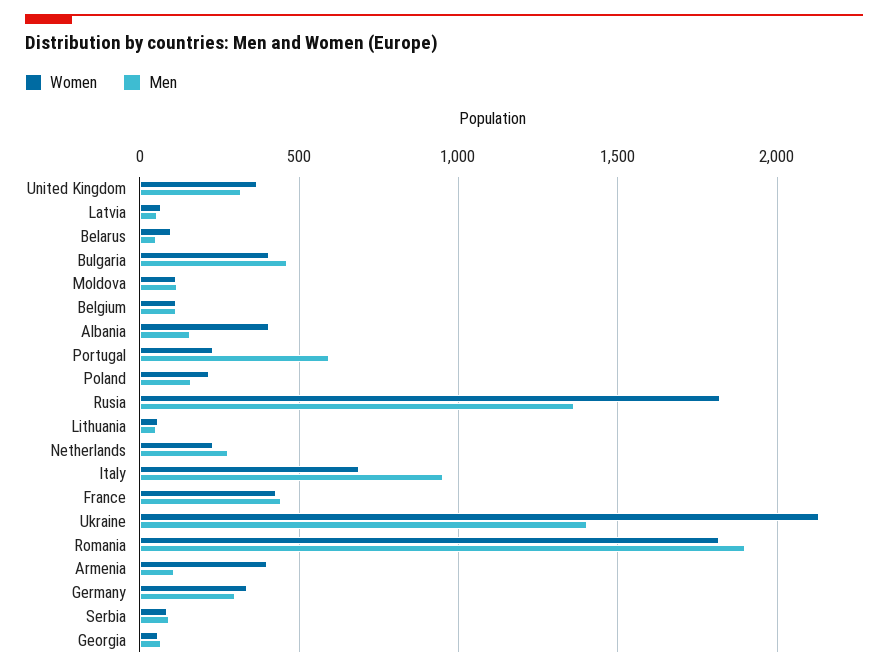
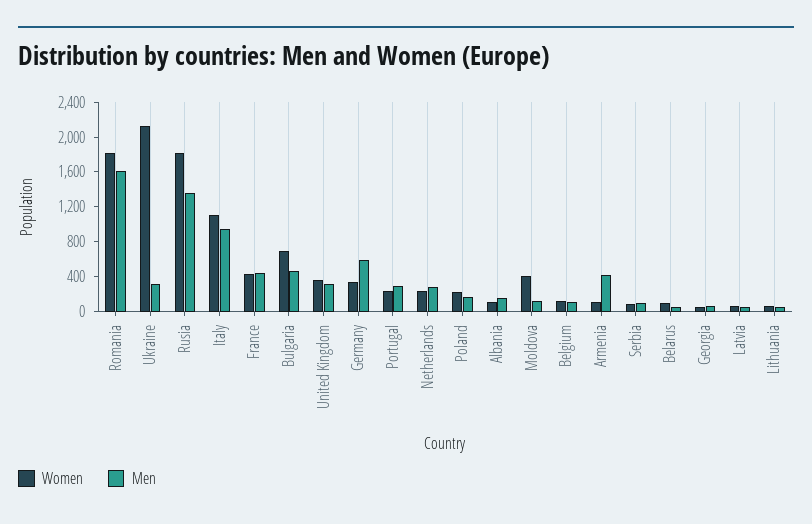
Women, Bulgaria: 400 -> 700
Women, Moldova: 100 -> 400
Women, Albania: 400 -> 100
Men, Portugal: 600 -> 300
Women, Italy: 700 -> 1100
Men, Ukraine: 1400 -> 300
Men, Romania: 1900 -> 1600
Women, Armenia: 400 -> 100
Men, Armenia: 100 -> 400
Men, Germany: 300 -> 600

